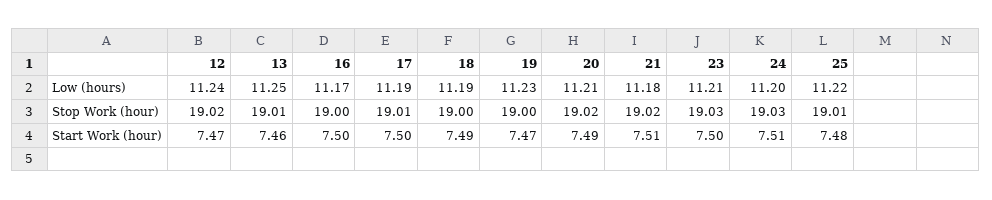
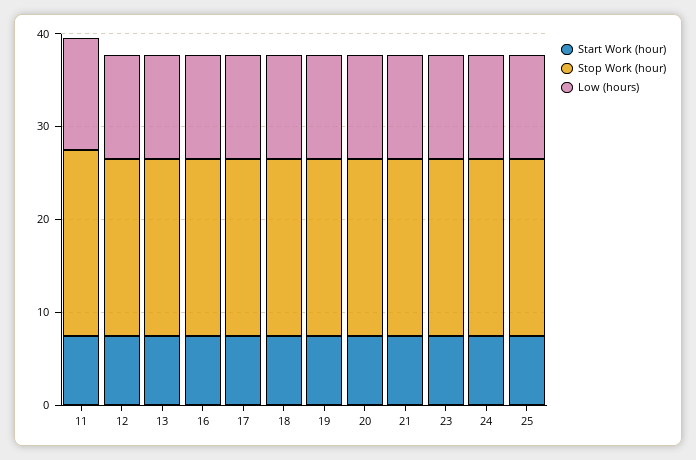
Start Work (hour), 11: none -> 8
Stop Work (hour), 11: none -> 20
Low (hours), 11: none -> 12

